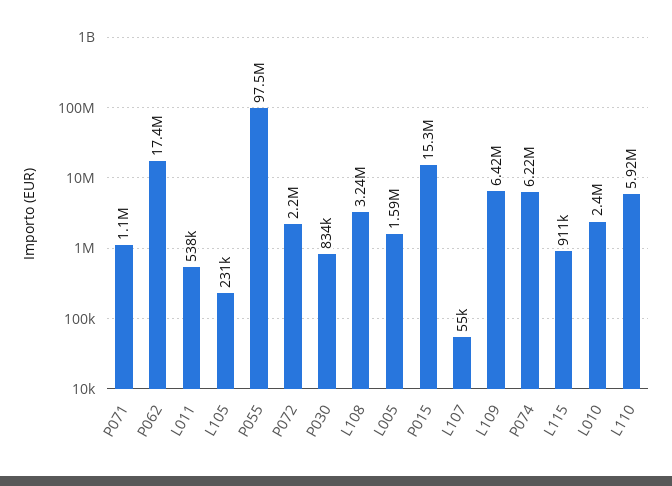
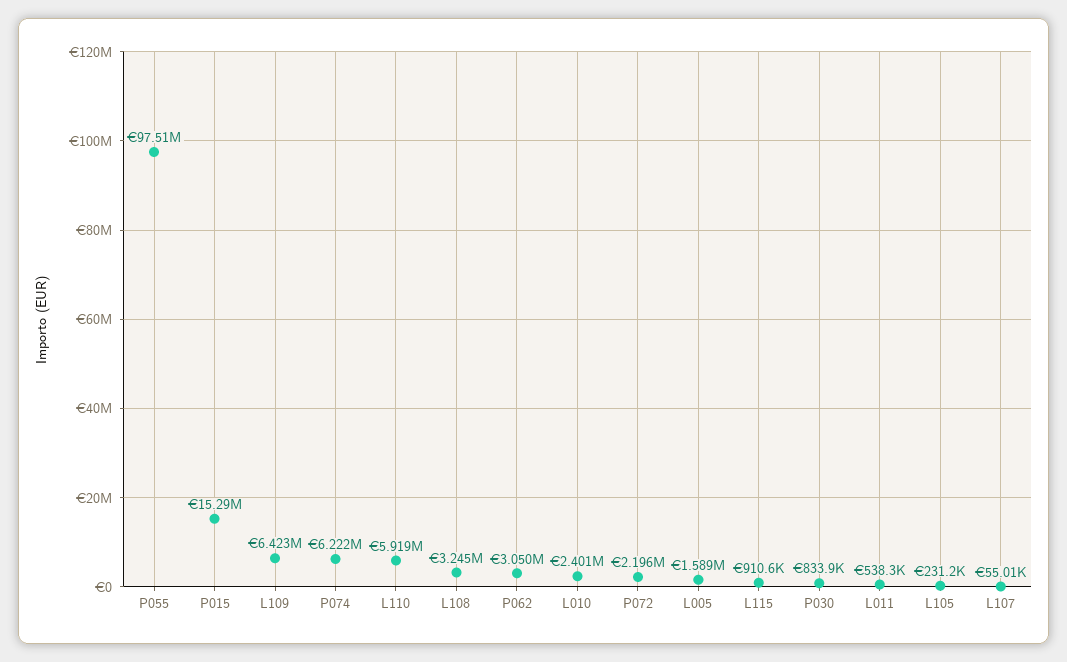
P071: 1100000 -> none
P062: 17400000 -> 3050000

